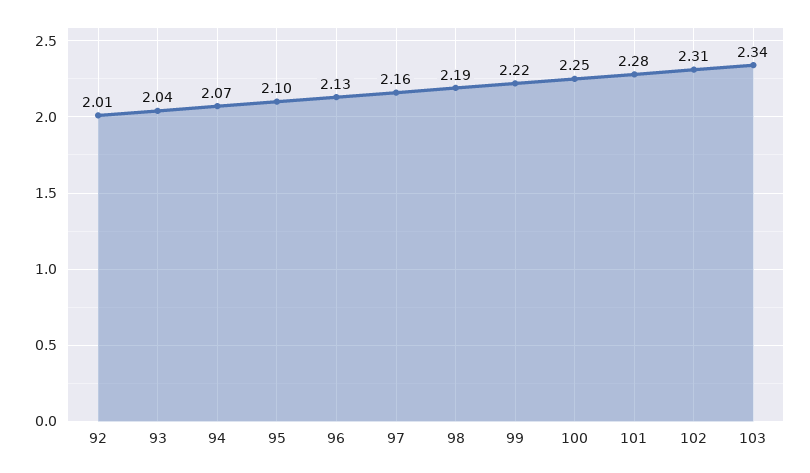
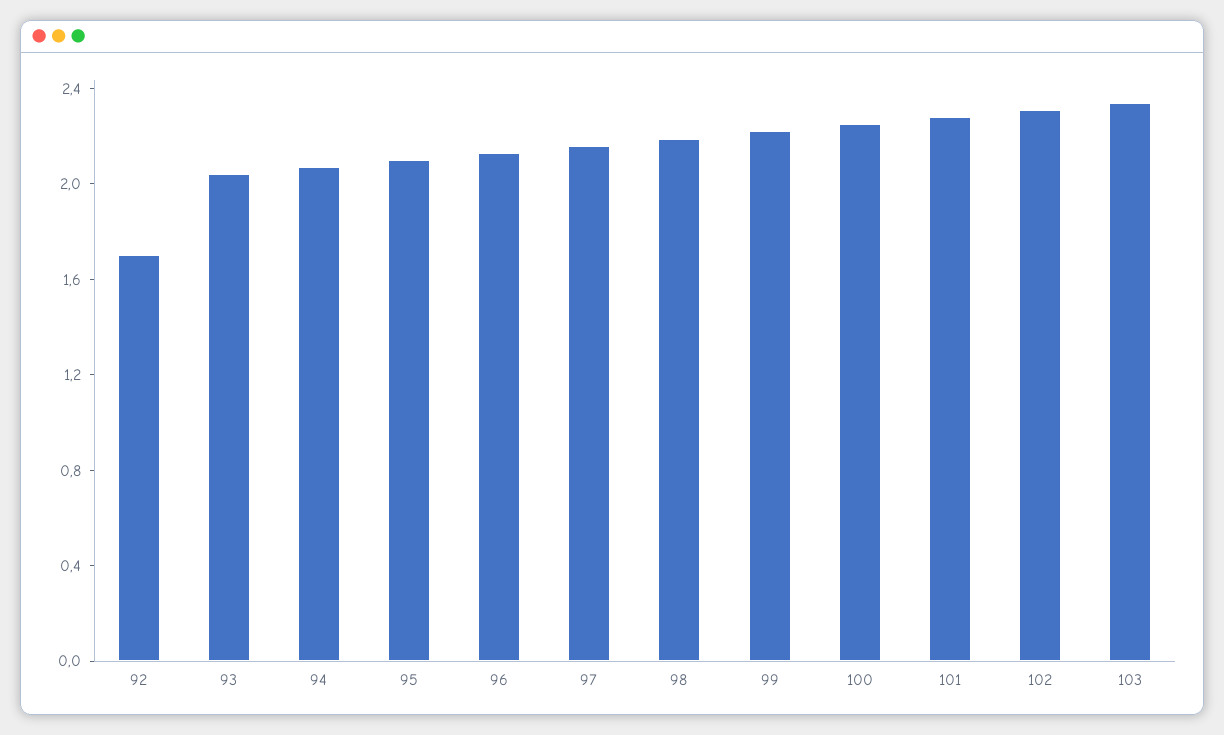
92: 2.01 -> 1.7

